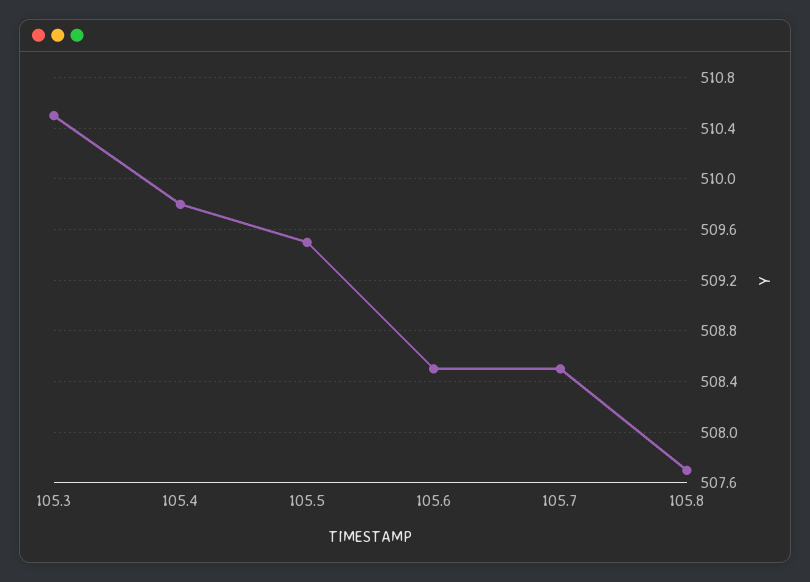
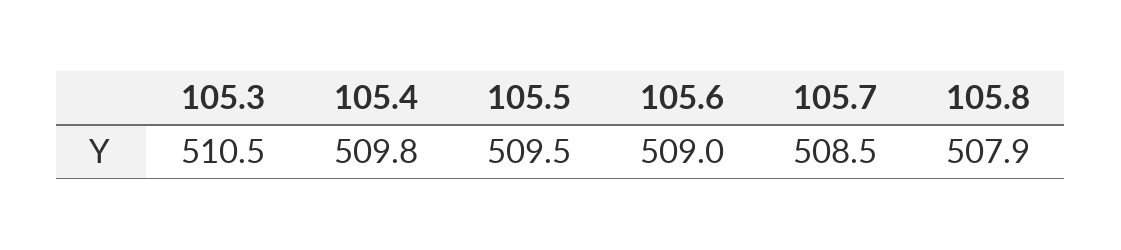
105.6: 508.5 -> 509
105.8: 507.7 -> 507.9

